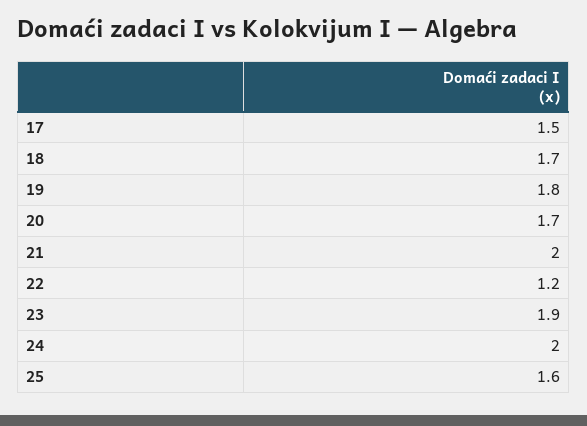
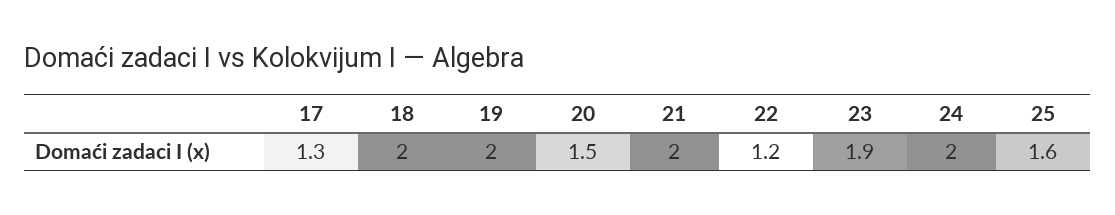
17: 1.5 -> 1.3
18: 1.7 -> 2
19: 1.8 -> 2
20: 1.7 -> 1.5

